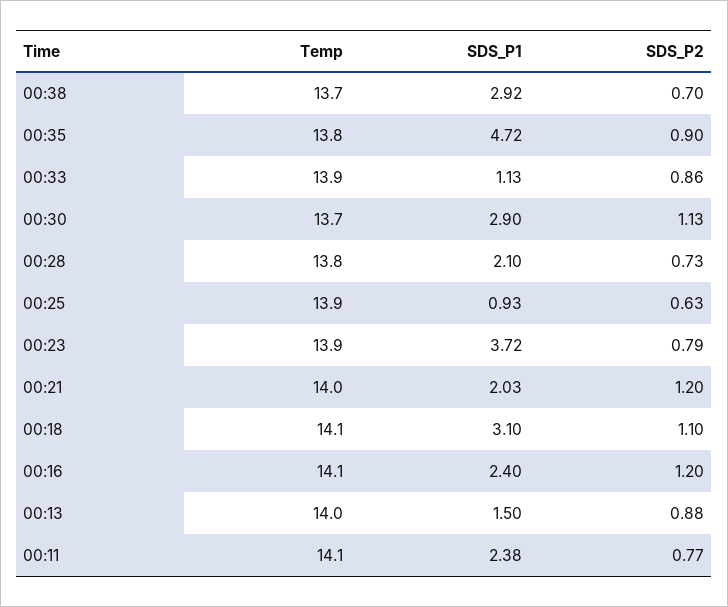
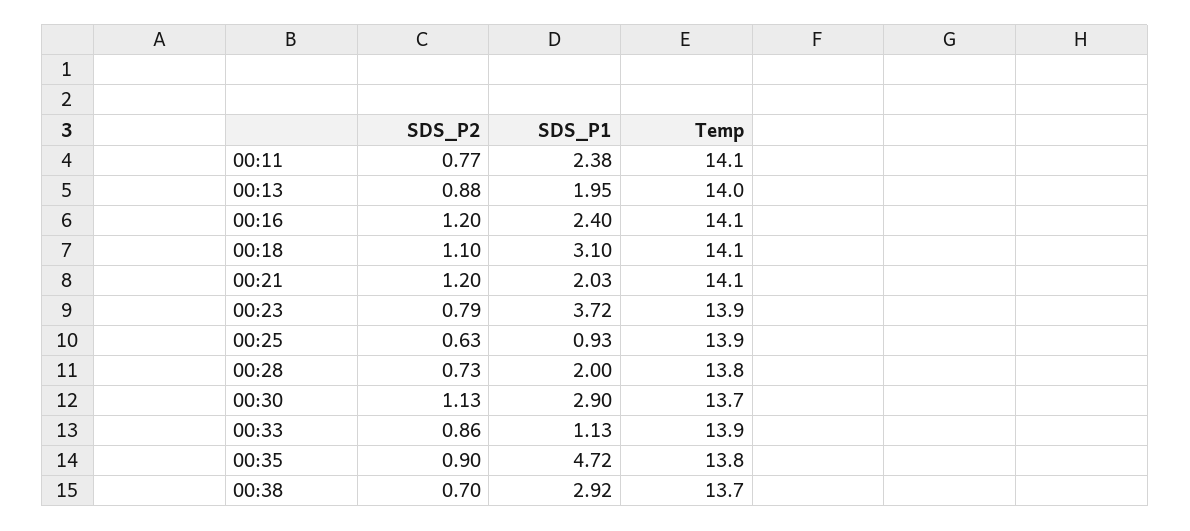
SDS_P1, 00:28: 2.1 -> 2
Temp, 00:21: 14 -> 14.1
SDS_P1, 00:13: 1.5 -> 1.95

